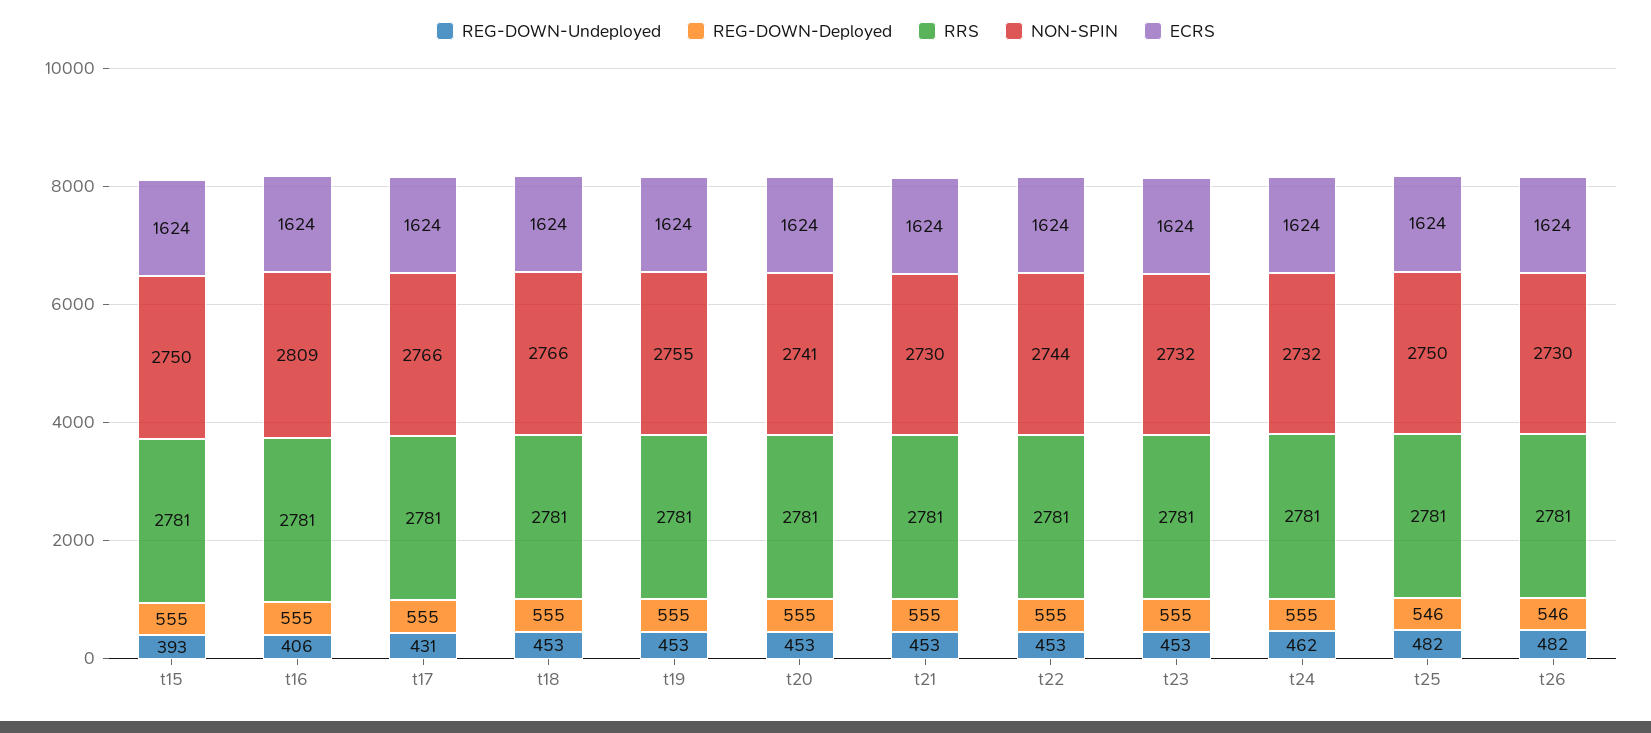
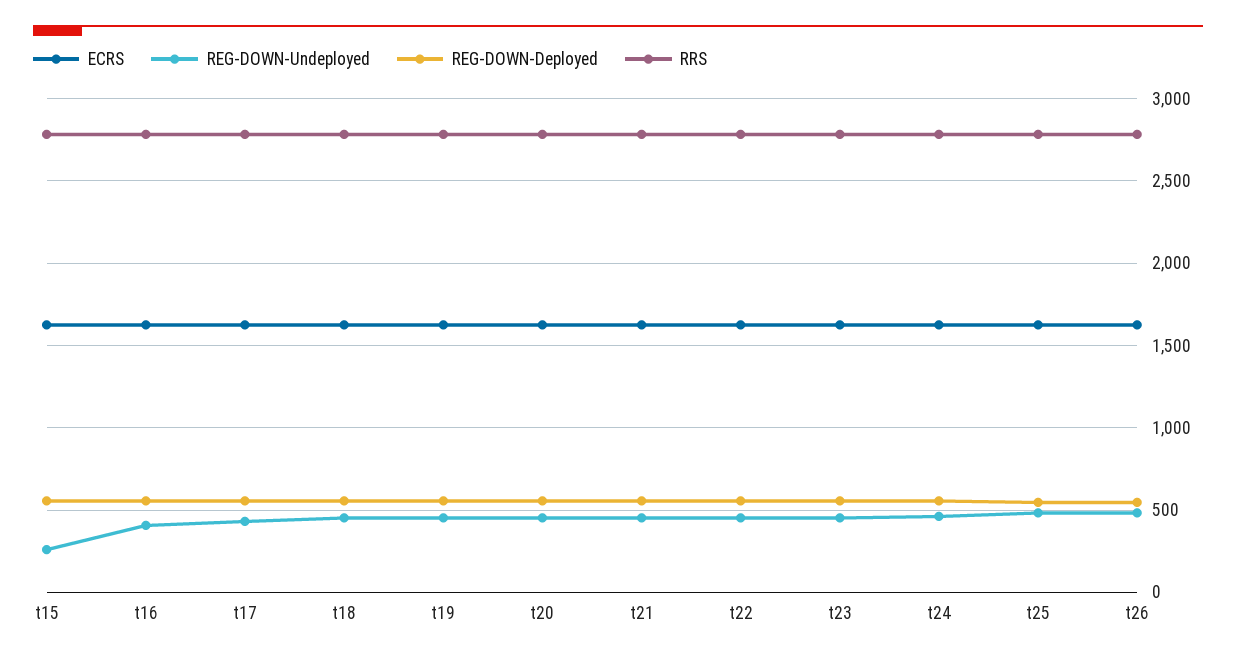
REG-DOWN-Undeployed, t15: 393 -> 250
NON-SPIN, t15: 2750 -> none
NON-SPIN, t16: 2809 -> none
NON-SPIN, t17: 2766 -> none
NON-SPIN, t18: 2766 -> none
NON-SPIN, t19: 2755 -> none
NON-SPIN, t20: 2741 -> none
NON-SPIN, t21: 2730 -> none
NON-SPIN, t22: 2744 -> none
NON-SPIN, t23: 2732 -> none
NON-SPIN, t24: 2732 -> none
NON-SPIN, t25: 2750 -> none
NON-SPIN, t26: 2730 -> none

